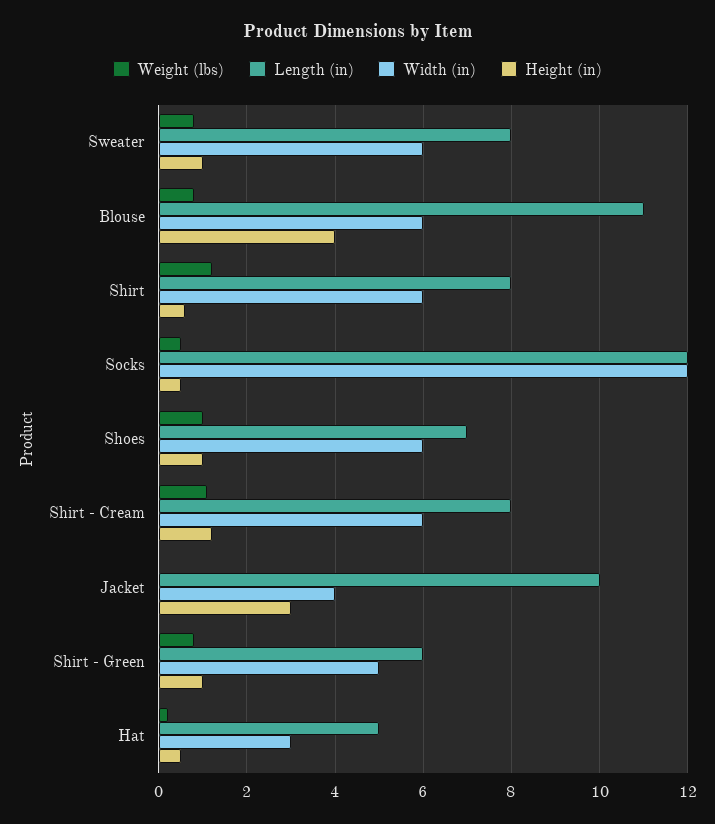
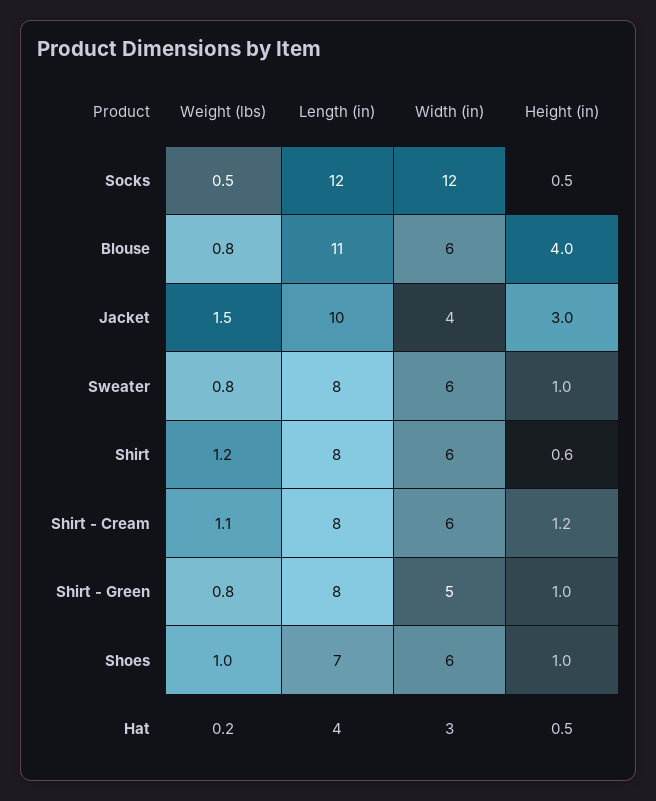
Weight (lbs), Jacket: 0 -> 1.5
Length (in), Shirt - Green: 6 -> 8
Length (in), Hat: 5 -> 4

